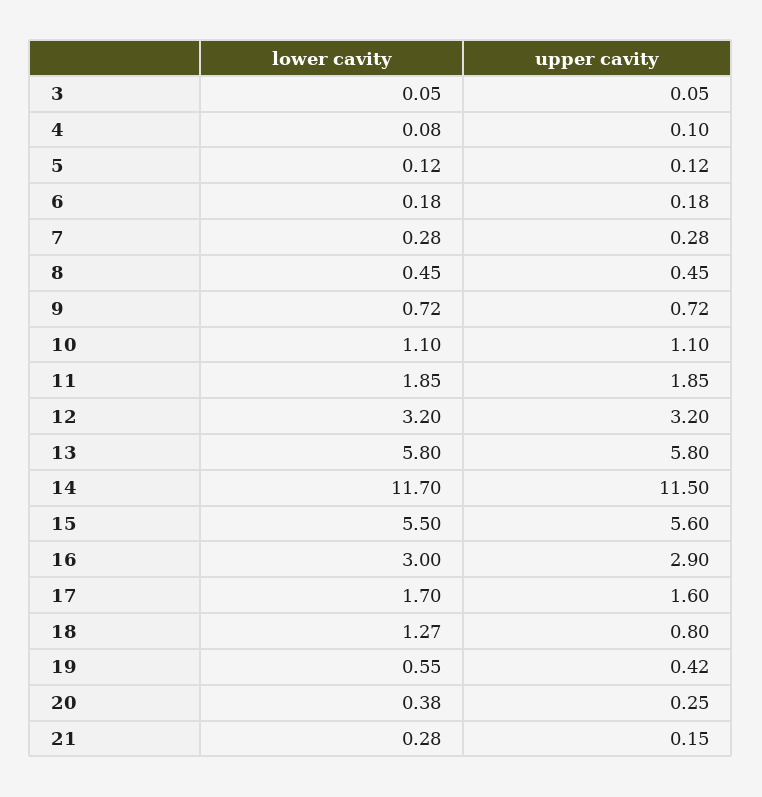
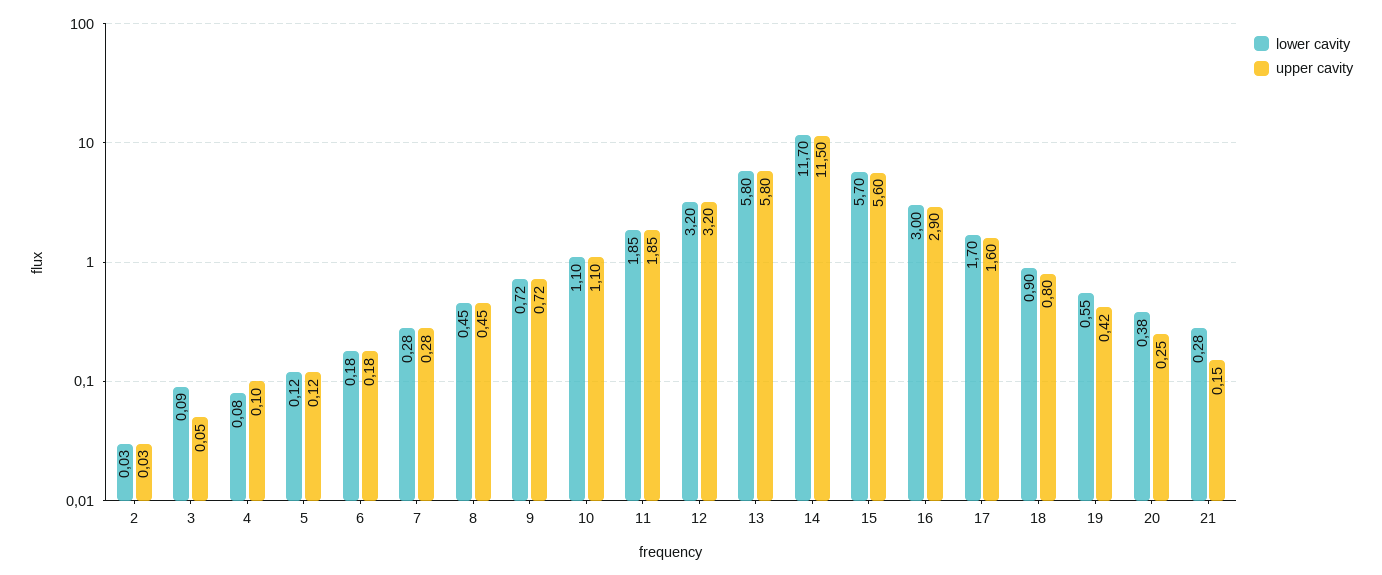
lower cavity, 3: 0.05 -> 0.09
lower cavity, 15: 5.5 -> 5.7
lower cavity, 18: 1.27 -> 0.9
lower cavity, 2: none -> 0.03
upper cavity, 2: none -> 0.03

